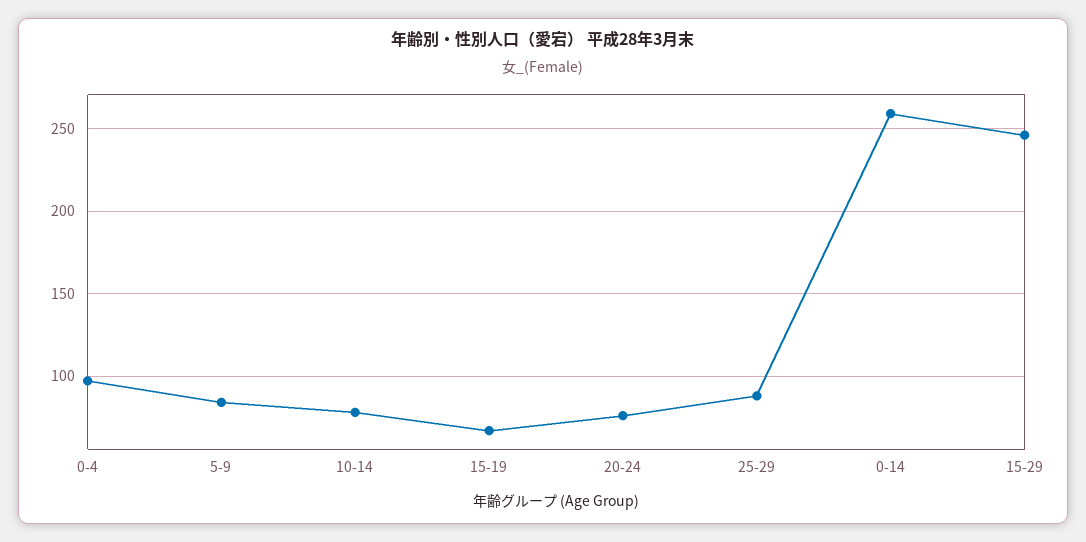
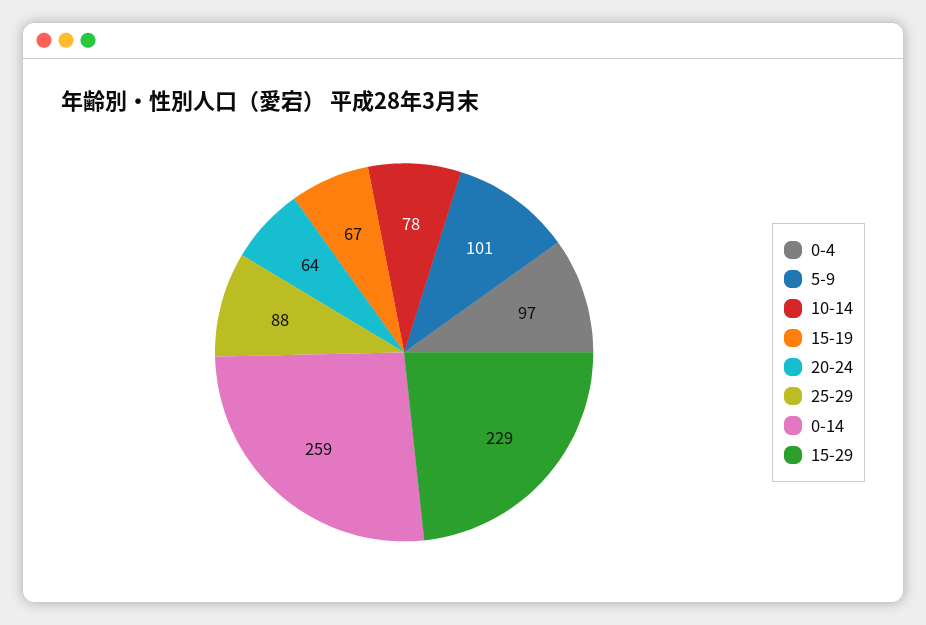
5-9: 85 -> 101
20-24: 75 -> 64
15-29: 245 -> 229

